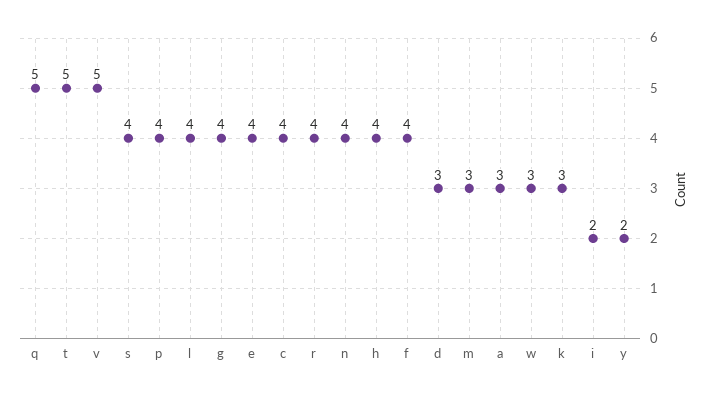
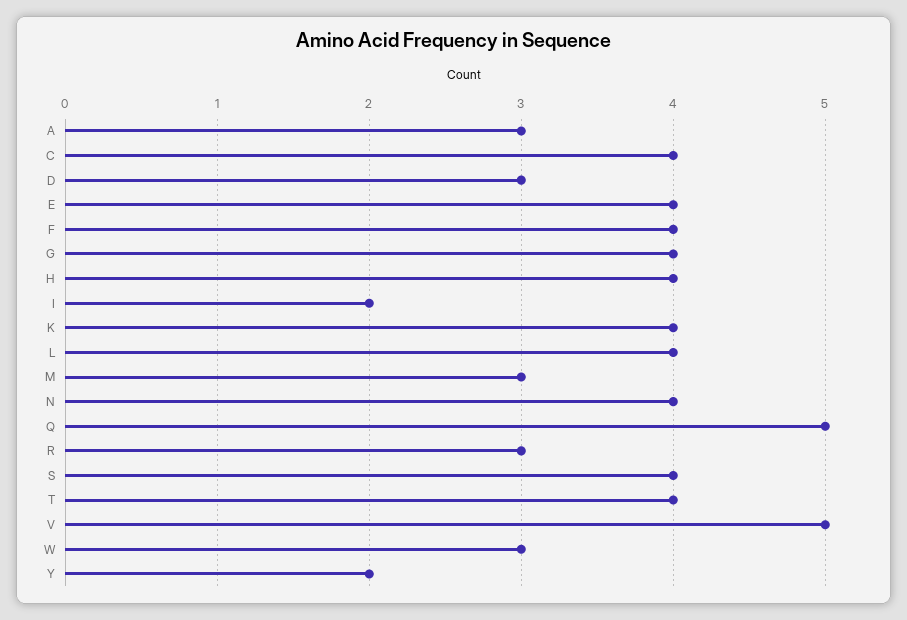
t: 5 -> 4
p: 4 -> none
r: 4 -> 3
k: 3 -> 4

